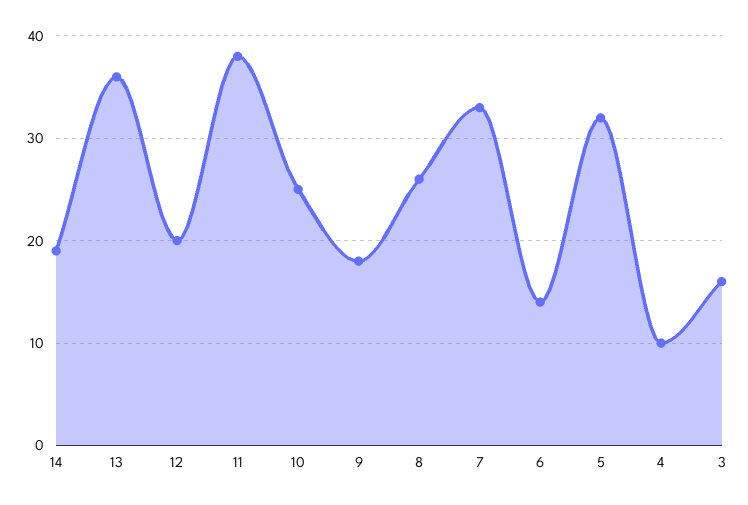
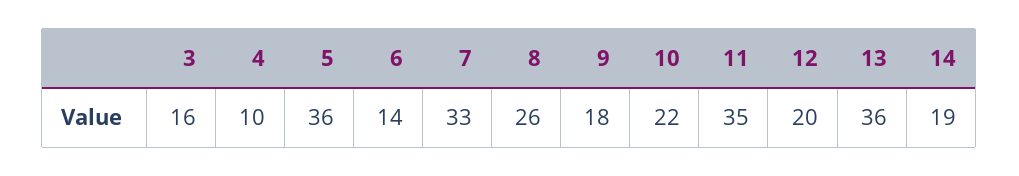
11: 38 -> 35
10: 25 -> 22
5: 32 -> 36

